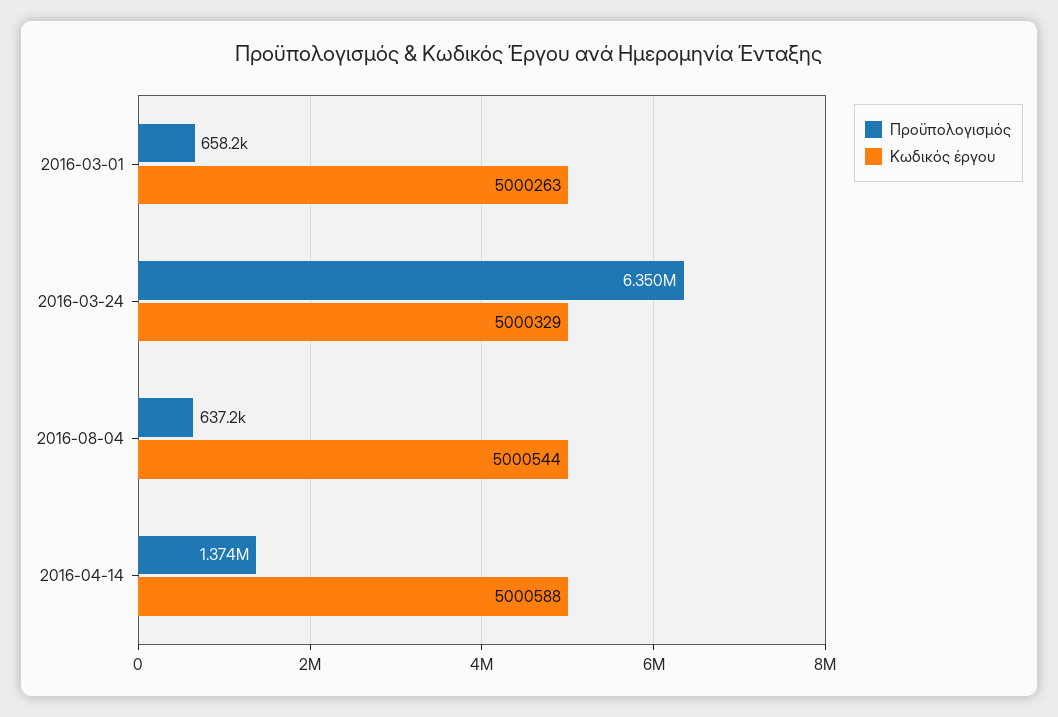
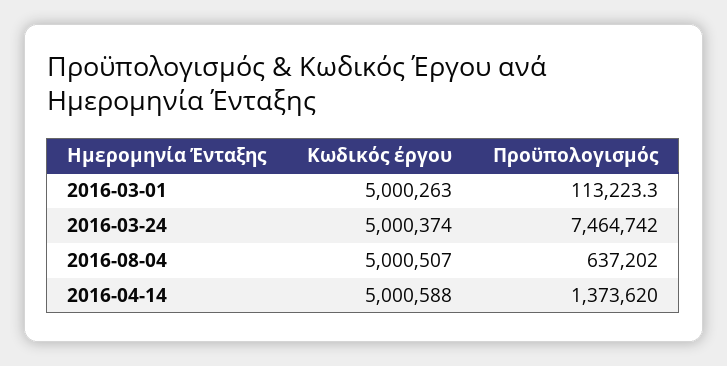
Προϋπολογισμός, 2016-03-01: 658200 -> 113223.3
Προϋπολογισμός, 2016-03-24: 6350000 -> 7464742
Κωδικός έργου, 2016-03-24: 5000329 -> 5000374
Κωδικός έργου, 2016-08-04: 5000544 -> 5000507

